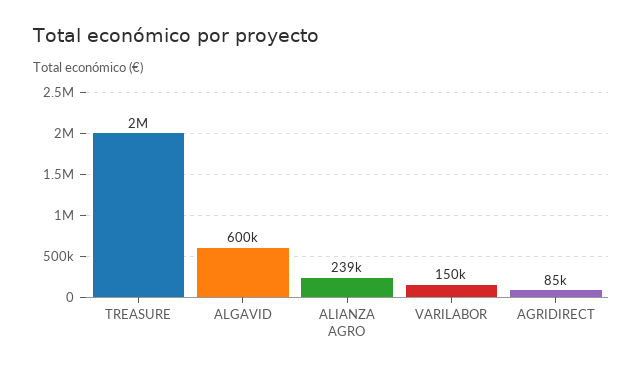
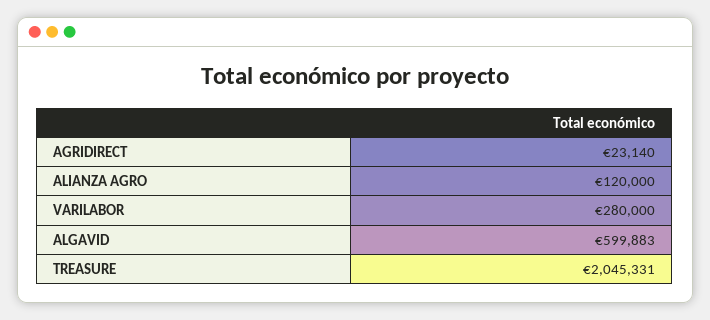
ALIANZA AGRO: 239000 -> 120000
VARILABOR: 150000 -> 280000
AGRIDIRECT: 85000 -> 23140

